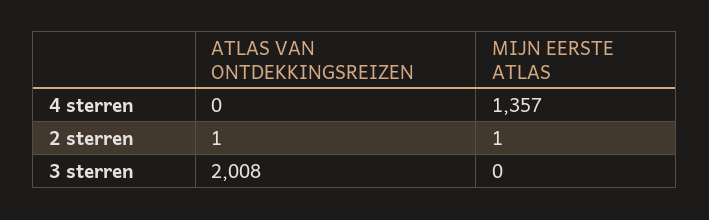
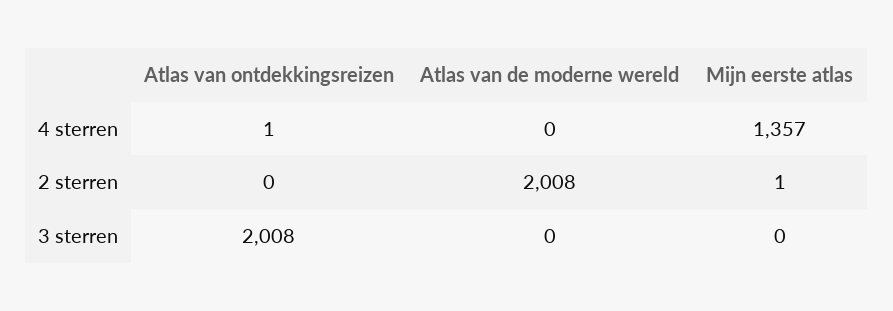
ATLAS VAN ONTDEKKINGSREIZEN, 4 sterren: 0 -> 1
ATLAS VAN ONTDEKKINGSREIZEN, 2 sterren: 1 -> 0
Atlas van de moderne wereld, 4 sterren: none -> 0
Atlas van de moderne wereld, 2 sterren: none -> 2008
Atlas van de moderne wereld, 3 sterren: none -> 0

